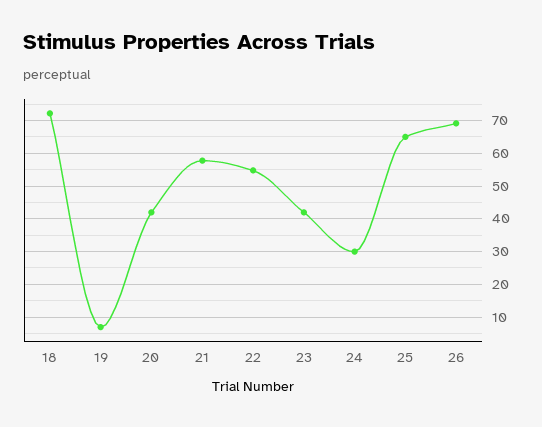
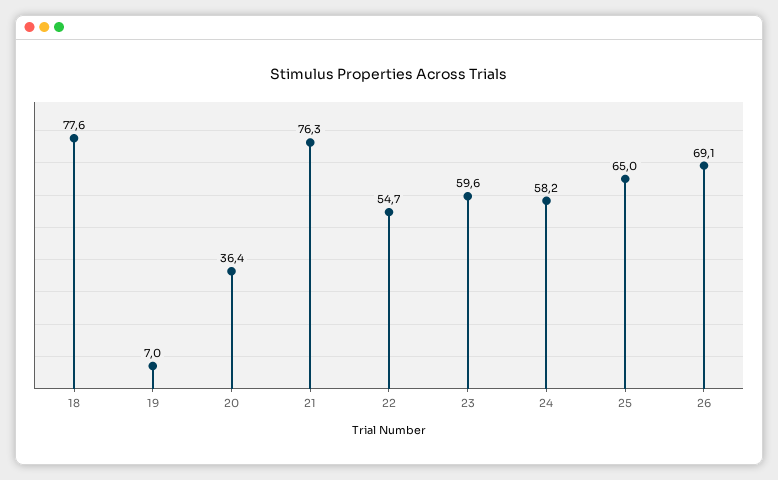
18: 72 -> 77.6
20: 42 -> 36.4
21: 58 -> 76.3
23: 42 -> 59.6
24: 30 -> 58.2

